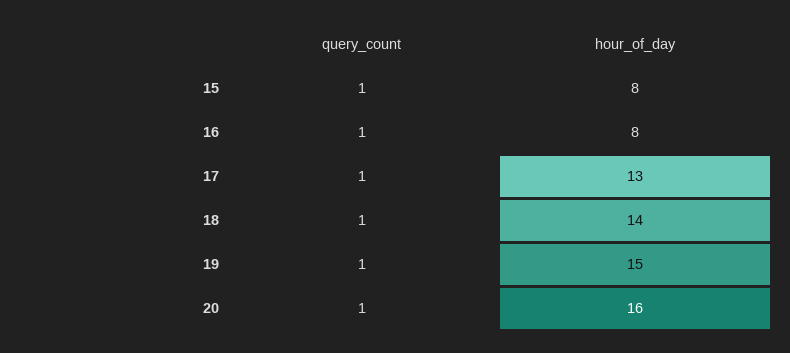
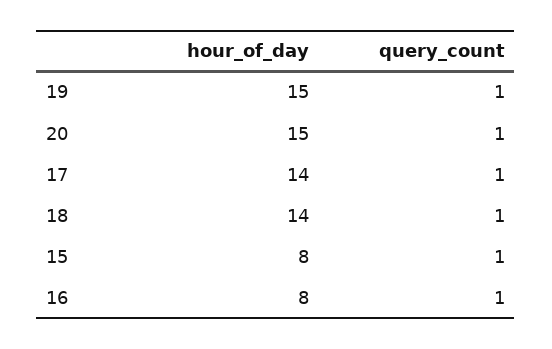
hour_of_day, 17: 13 -> 14
hour_of_day, 20: 16 -> 15

